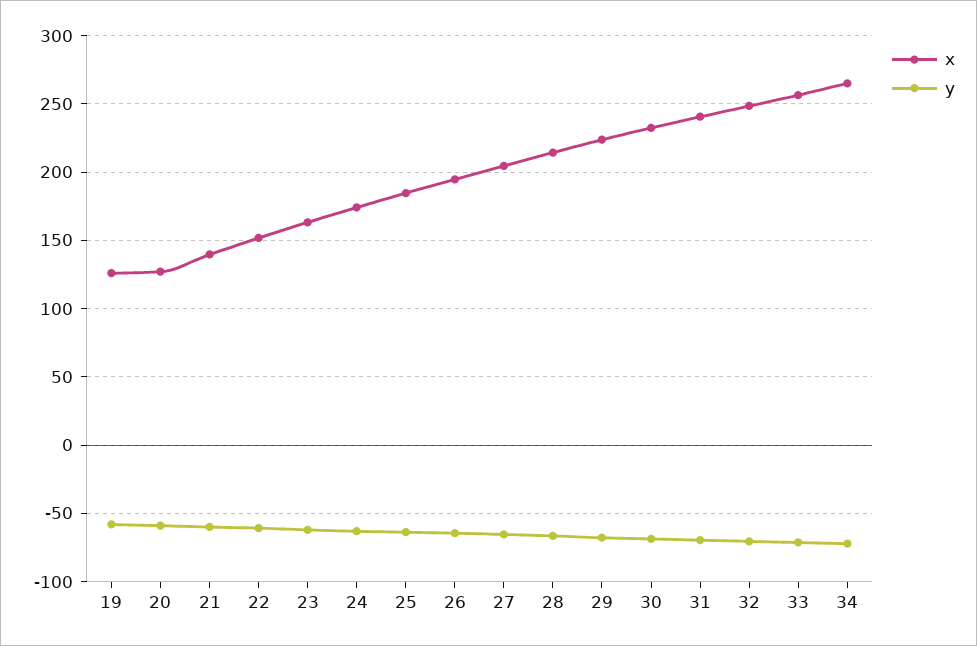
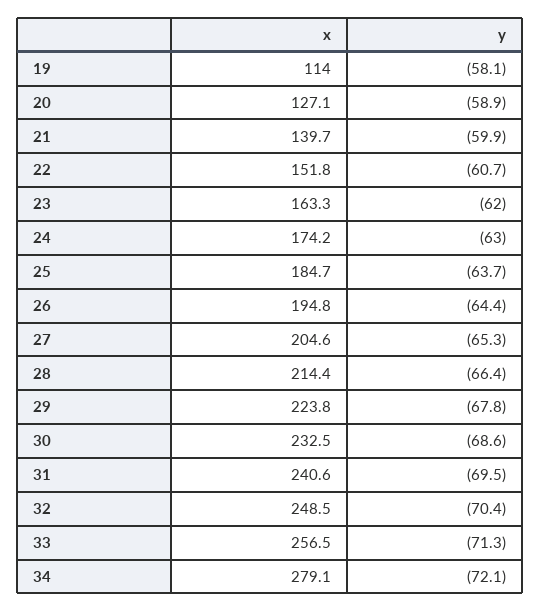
x, 19: 125 -> 114
x, 34: 265 -> 279.1

